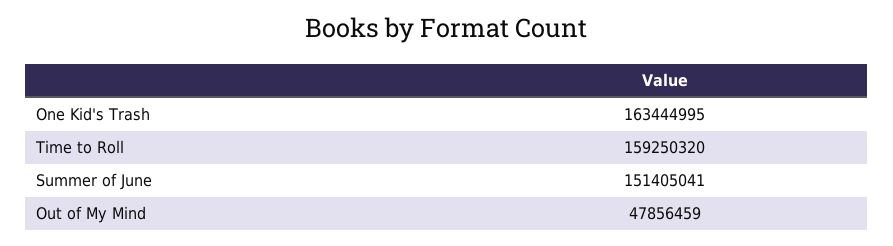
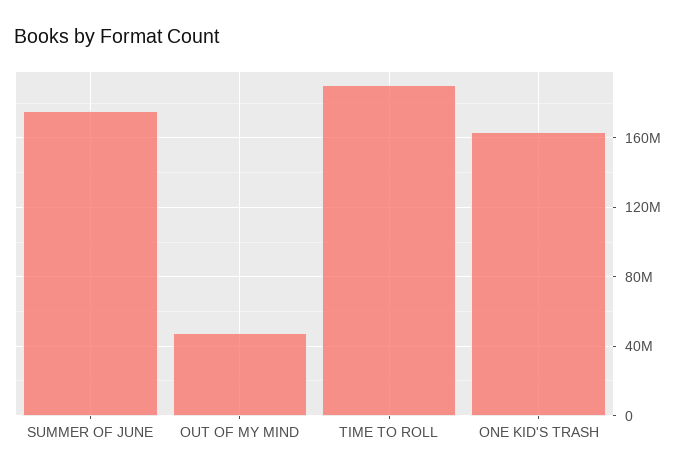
Time to Roll: 159250320 -> 190000000
Summer of June: 151405041 -> 175000000

